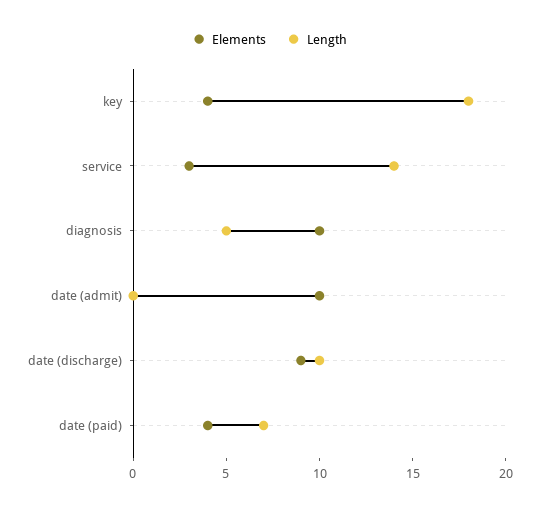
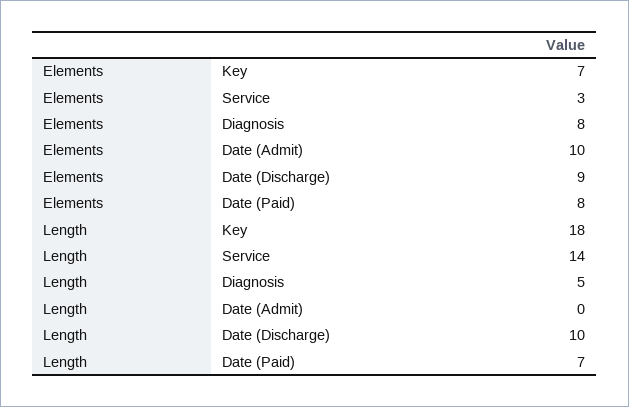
Elements, key: 4 -> 7
Elements, diagnosis: 10 -> 8
Elements, date (paid): 4 -> 8

